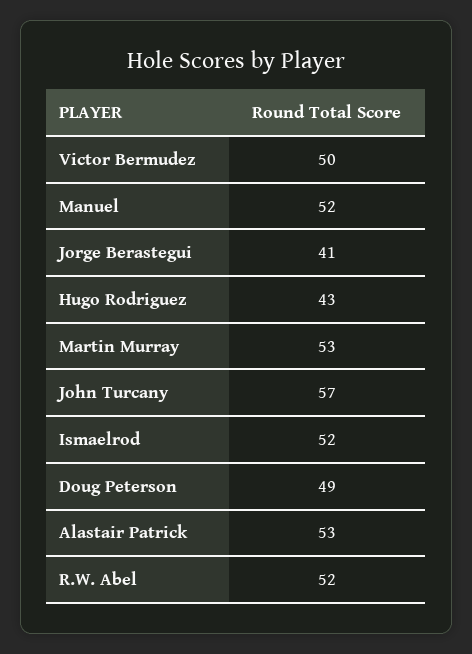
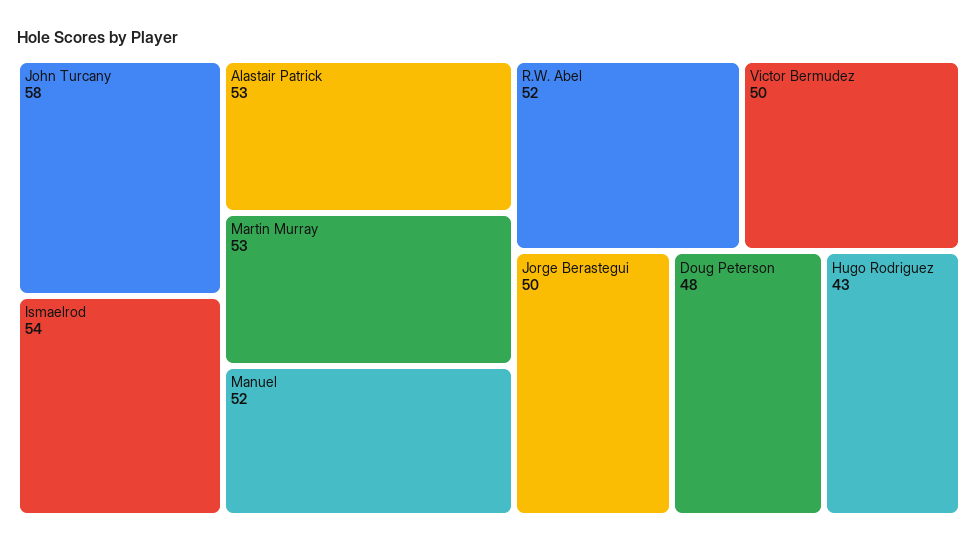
Jorge Berastegui: 41 -> 50
John Turcany: 57 -> 58
Ismaelrod: 52 -> 54
Doug Peterson: 49 -> 48

